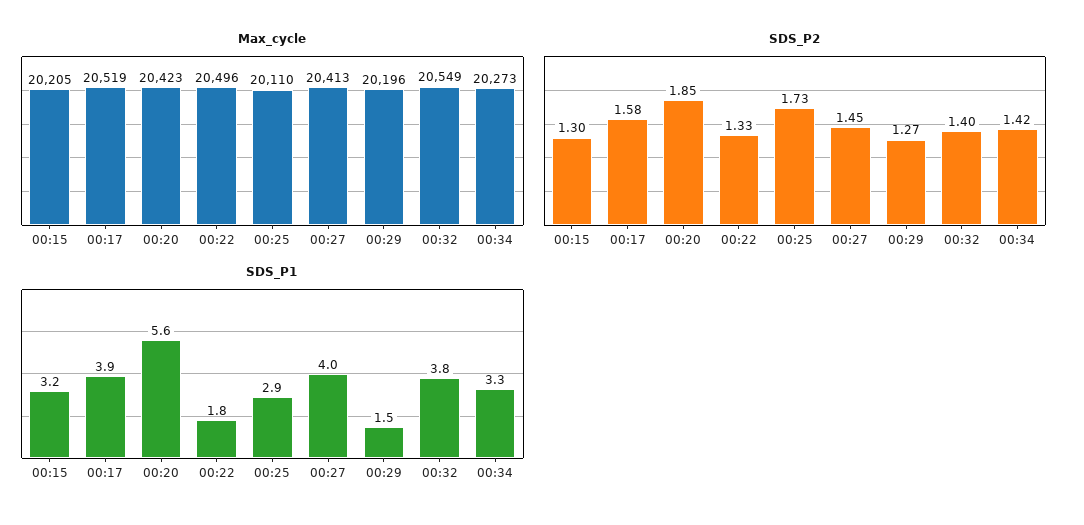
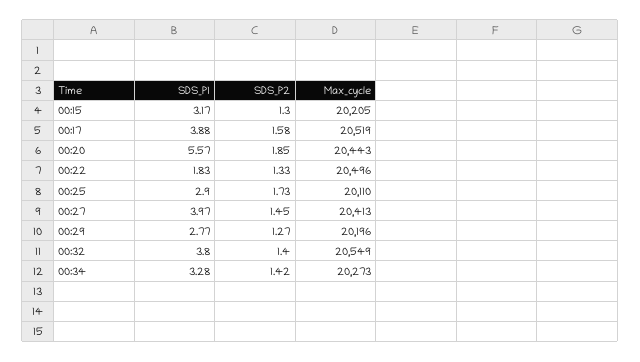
Max_cycle, 00:20: 20423 -> 20443
SDS_P1, 00:29: 1.5 -> 2.77

